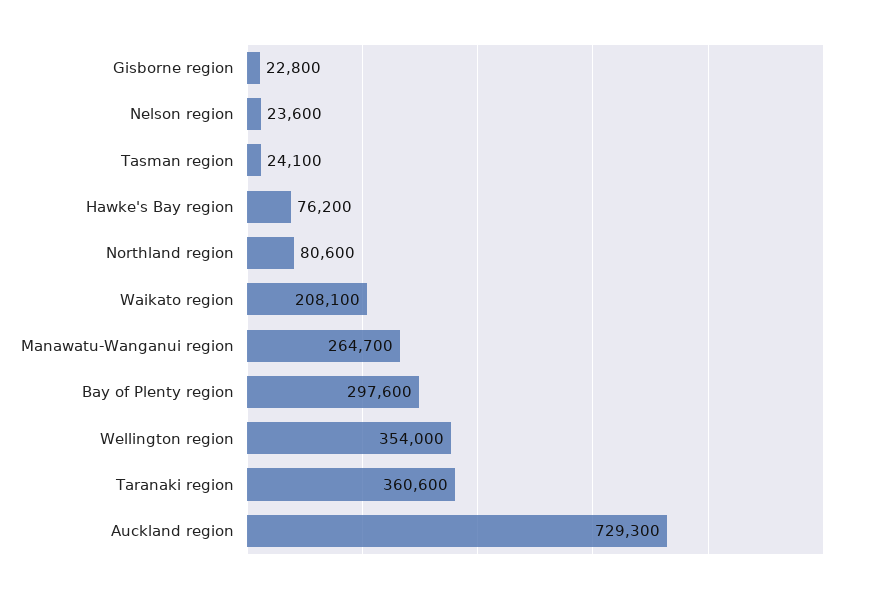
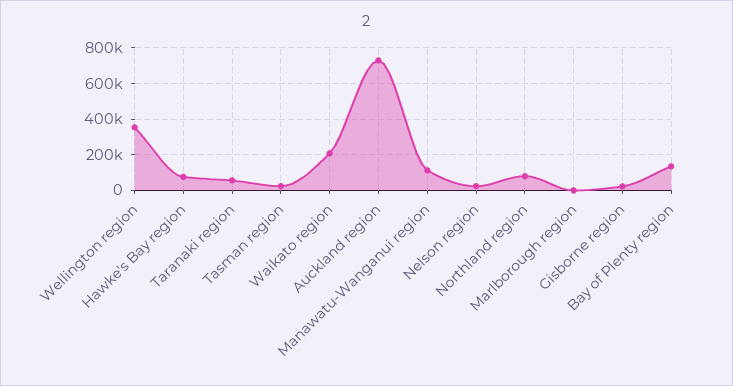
Manawatu-Wanganui region: 264700 -> 100000
Bay of Plenty region: 297600 -> 150000
Taranaki region: 360600 -> 50000
Marlborough region: none -> 0

